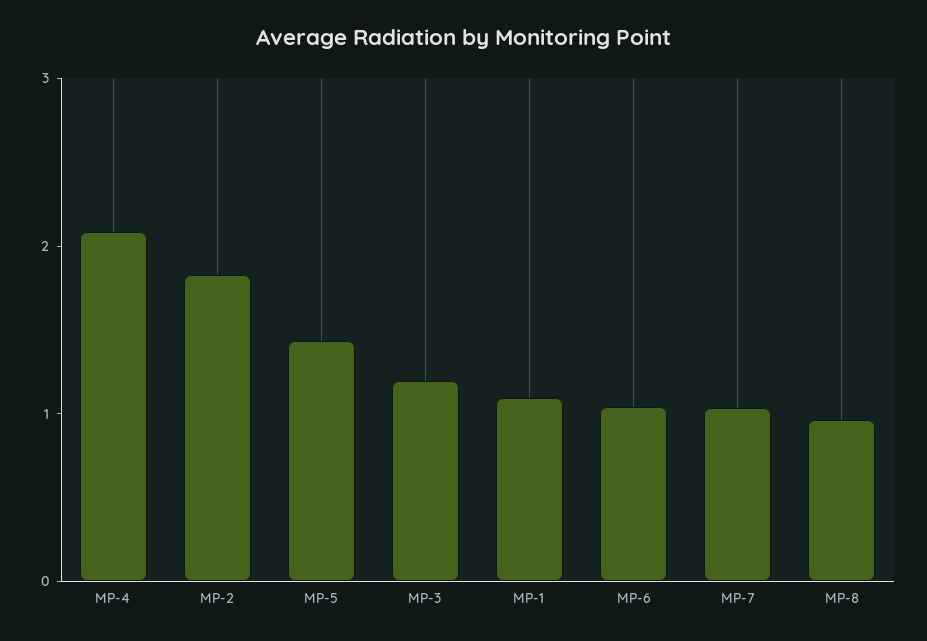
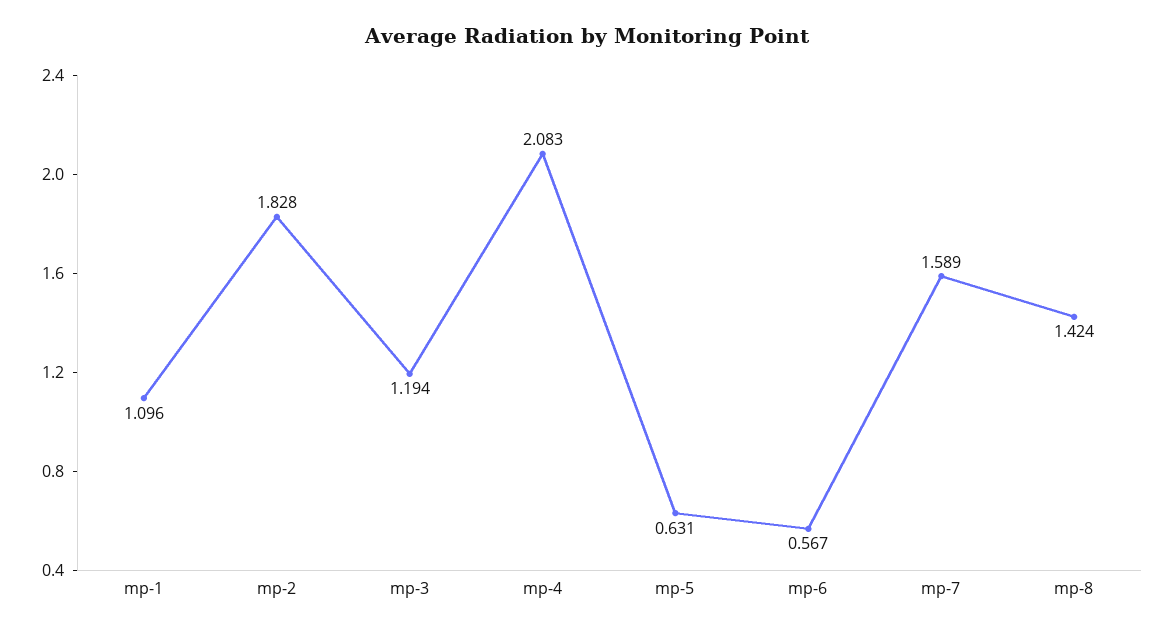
MP-5: 1.4 -> 0.631
MP-6: 1 -> 0.567
MP-7: 1 -> 1.589
MP-8: 1 -> 1.424

